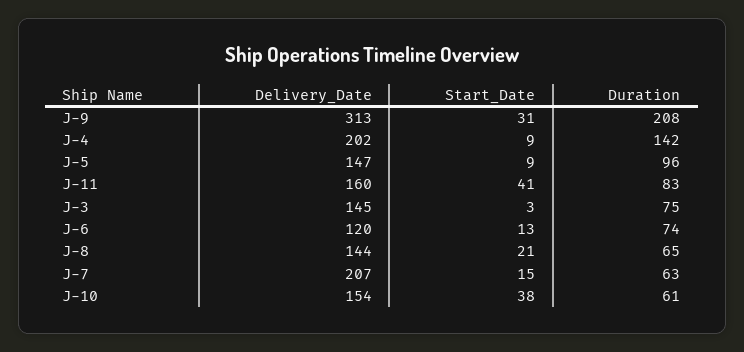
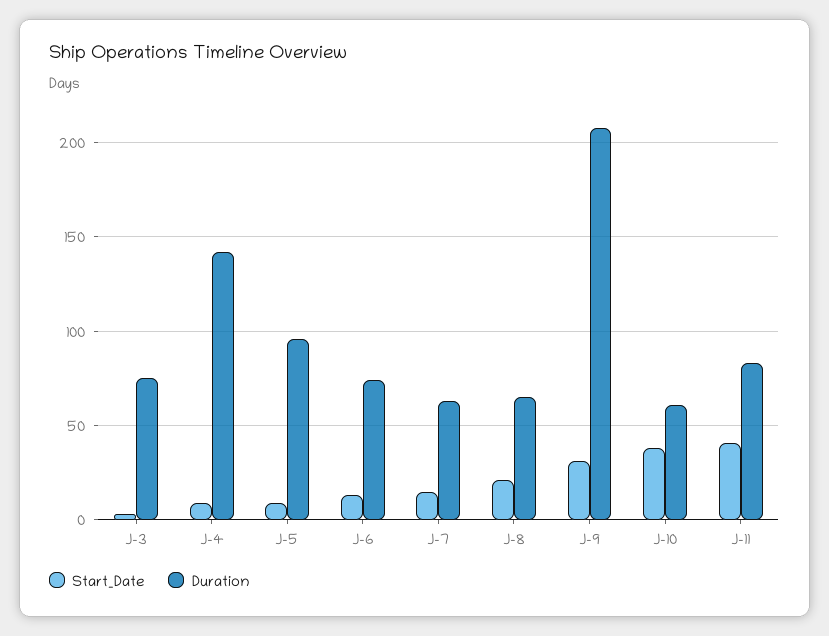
Delivery_Date, J-9: 313 -> none
Delivery_Date, J-4: 202 -> none
Delivery_Date, J-5: 147 -> none
Delivery_Date, J-11: 160 -> none
Delivery_Date, J-3: 145 -> none
Delivery_Date, J-6: 120 -> none
Delivery_Date, J-8: 144 -> none
Delivery_Date, J-7: 207 -> none
Delivery_Date, J-10: 154 -> none

